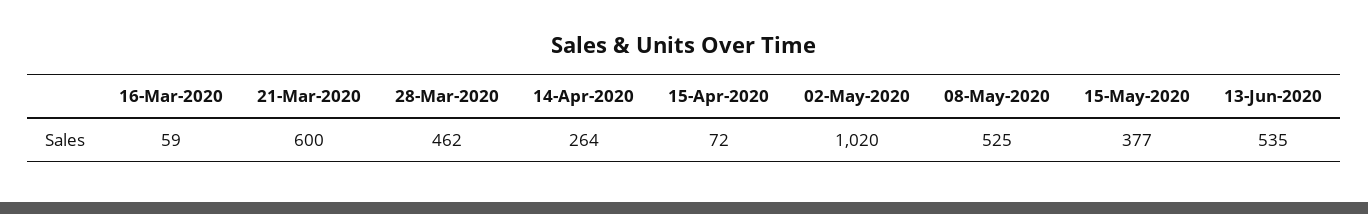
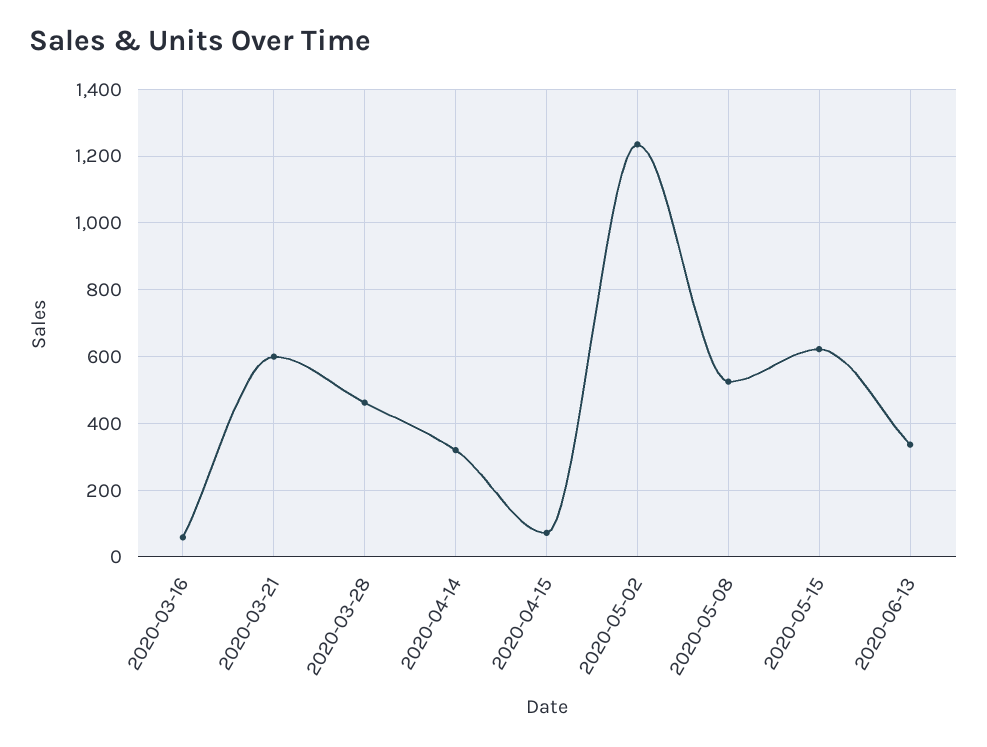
14-Apr-2020: 264 -> 320
02-May-2020: 1020 -> 1240
15-May-2020: 377 -> 620
13-Jun-2020: 535 -> 340

